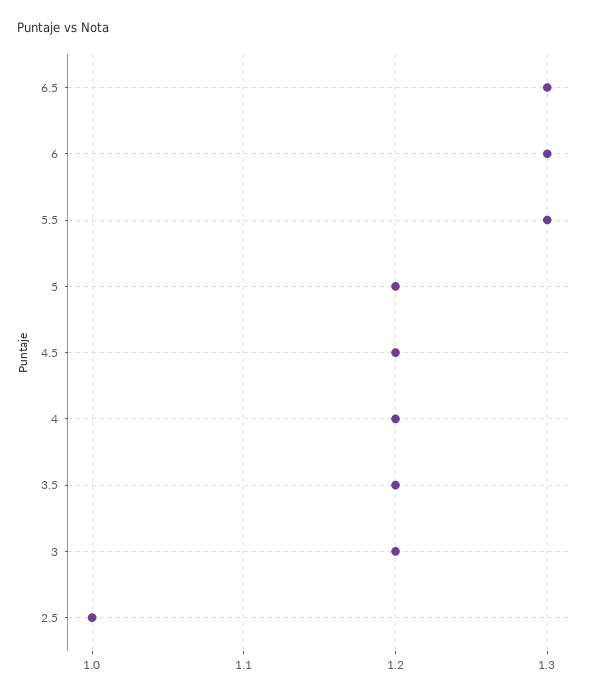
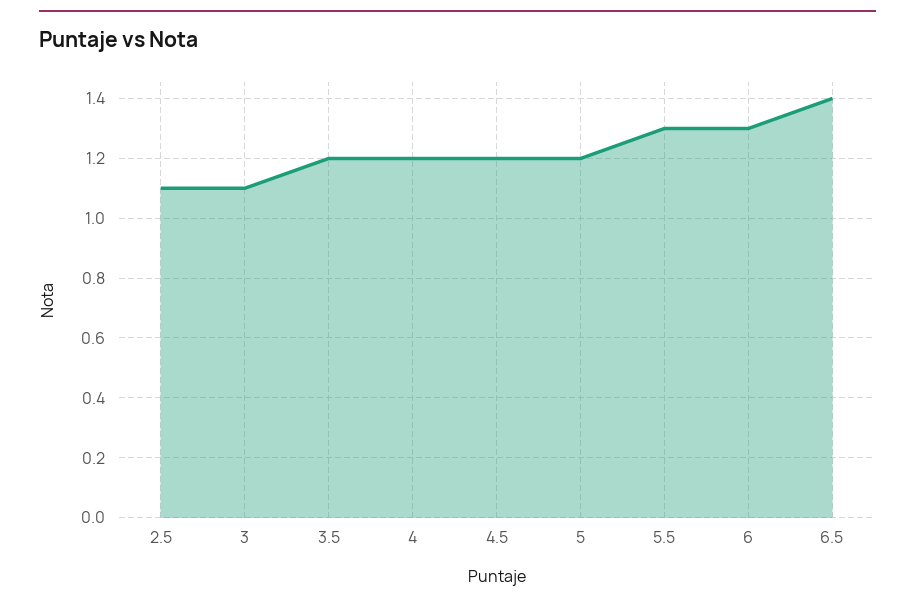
6.5: 1.3 -> 1.4
3: 1.2 -> 1.1
2.5: 1 -> 1.1

